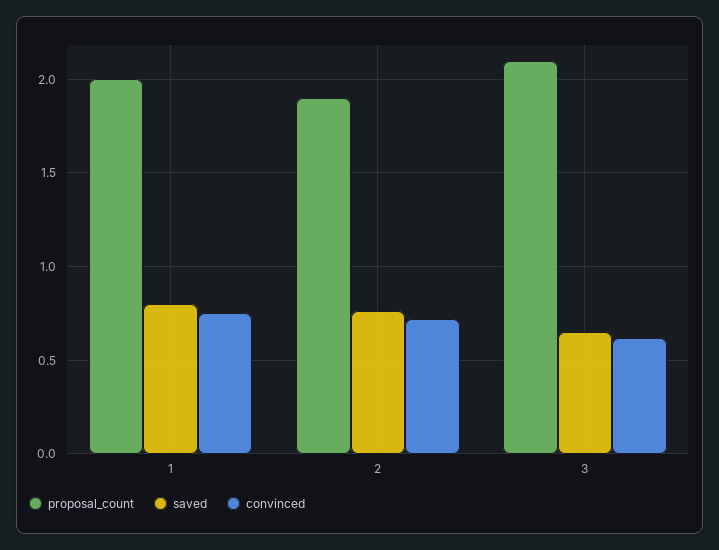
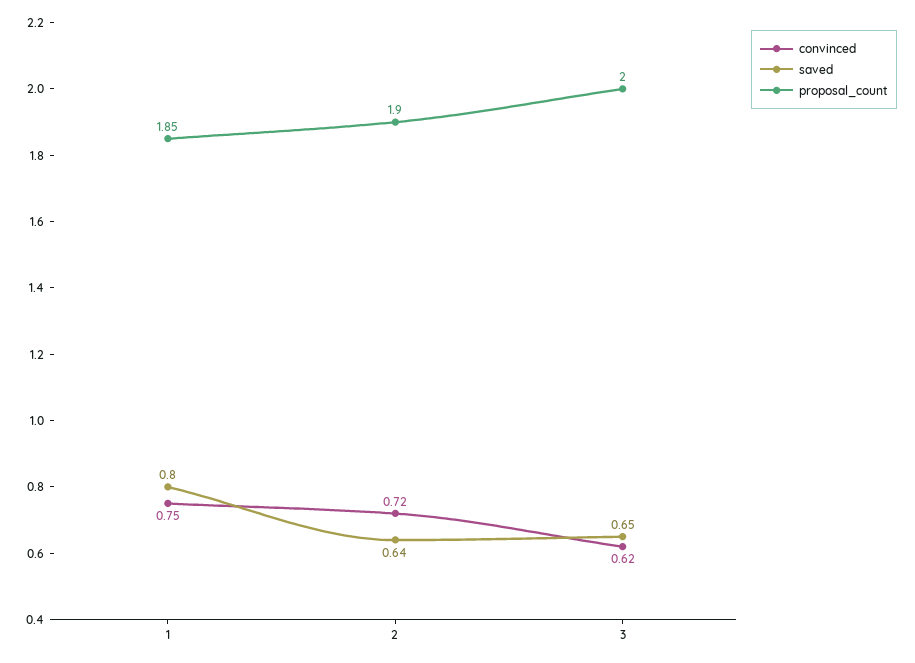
proposal_count, 1: 2 -> 1.85
saved, 2: 0.75 -> 0.64
proposal_count, 3: 2.1 -> 2

